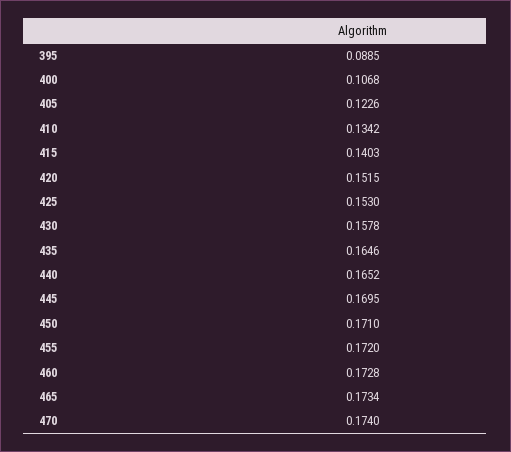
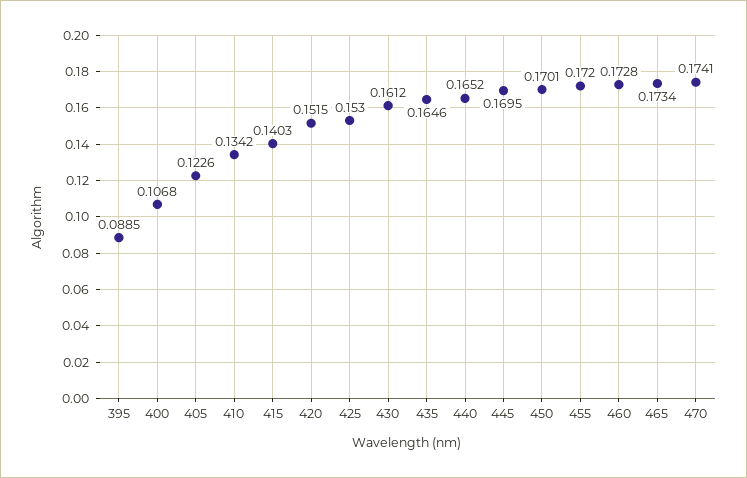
430: 0.1578 -> 0.1612
450: 0.171 -> 0.1701
470: 0.174 -> 0.1741

